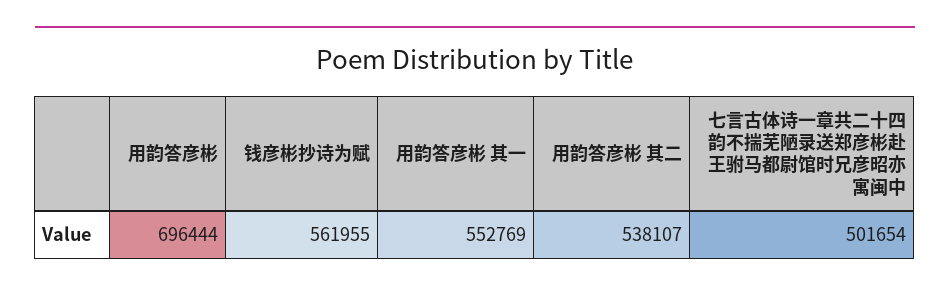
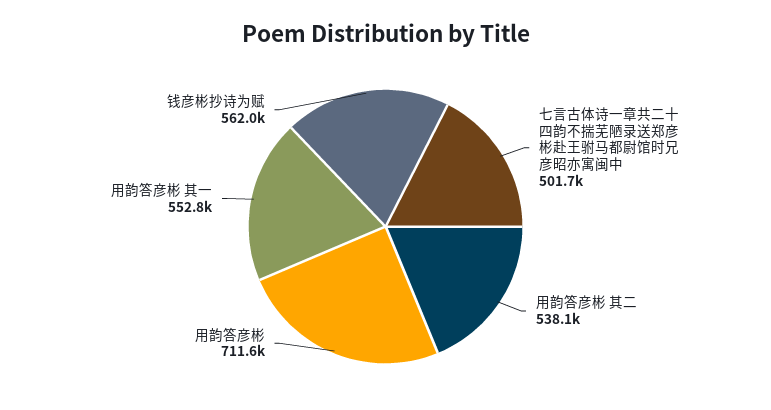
用韵答彦彬: 696444 -> 711600

